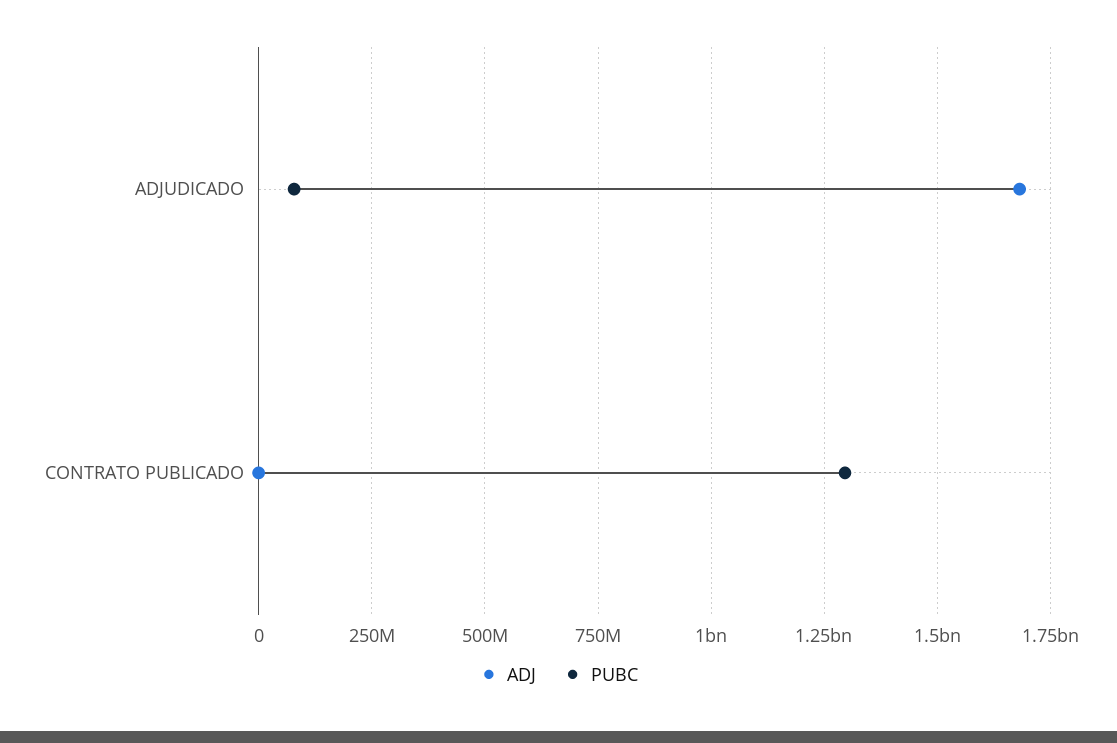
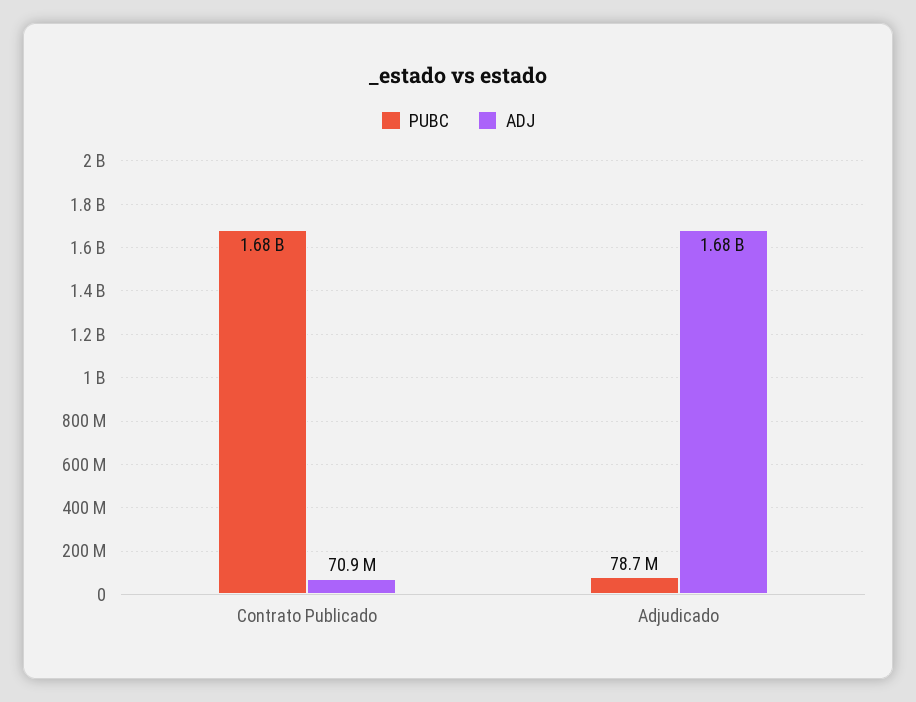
ADJ, CONTRATO PUBLICADO: 0 -> 70900000
PUBC, CONTRATO PUBLICADO: 1300000000 -> 1680000000

